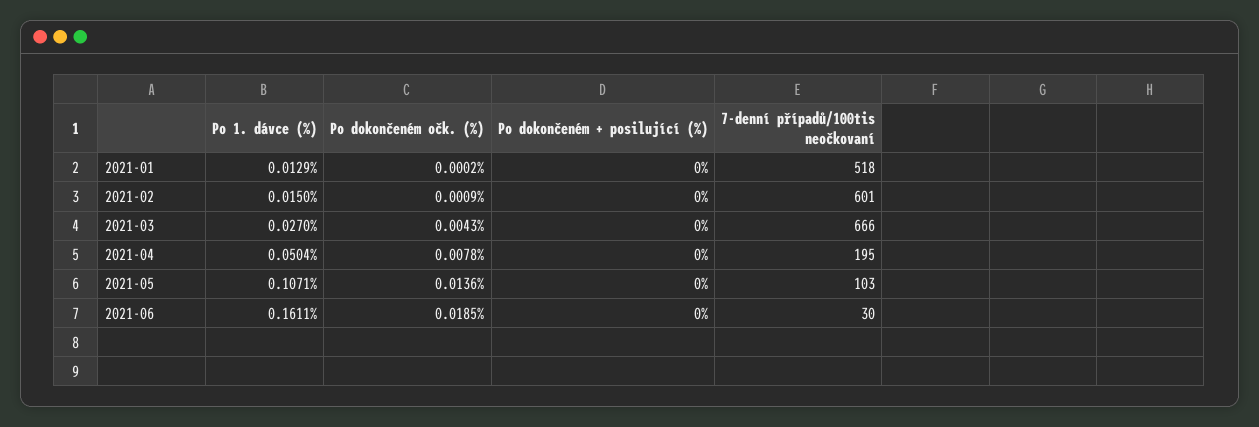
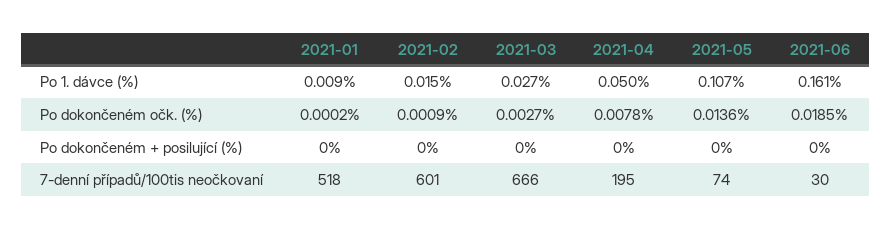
Po 1. dávce (%), 2021-01: 0.0129 -> 0.009
Po dokončeném očk. (%), 2021-03: 0.0043 -> 0.0027
7-denní případů/100tis neočkovaní, 2021-05: 103 -> 74

